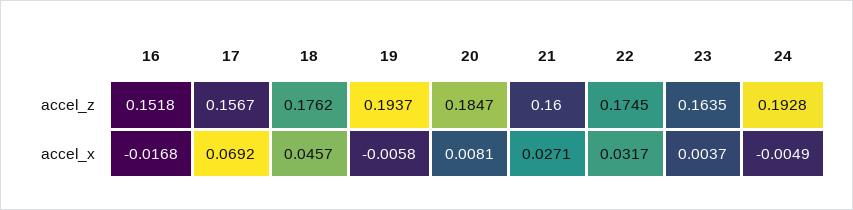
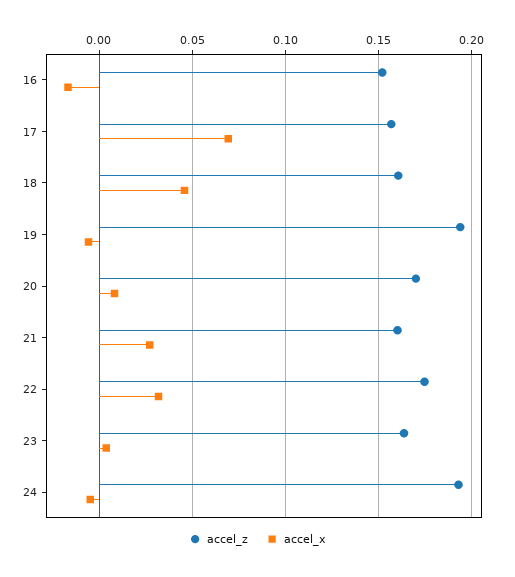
accel_z, 18: 0.1762 -> 0.16
accel_z, 20: 0.1847 -> 0.17

